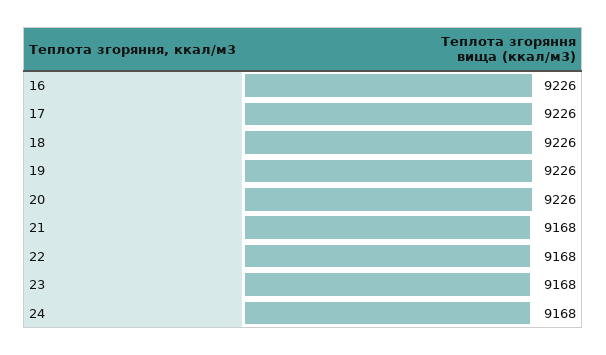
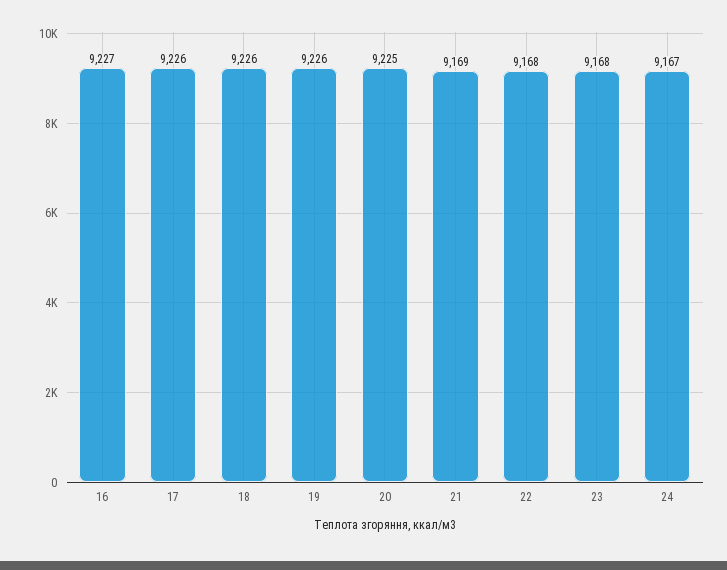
16: 9226 -> 9227
20: 9226 -> 9225
21: 9168 -> 9169
24: 9168 -> 9167

